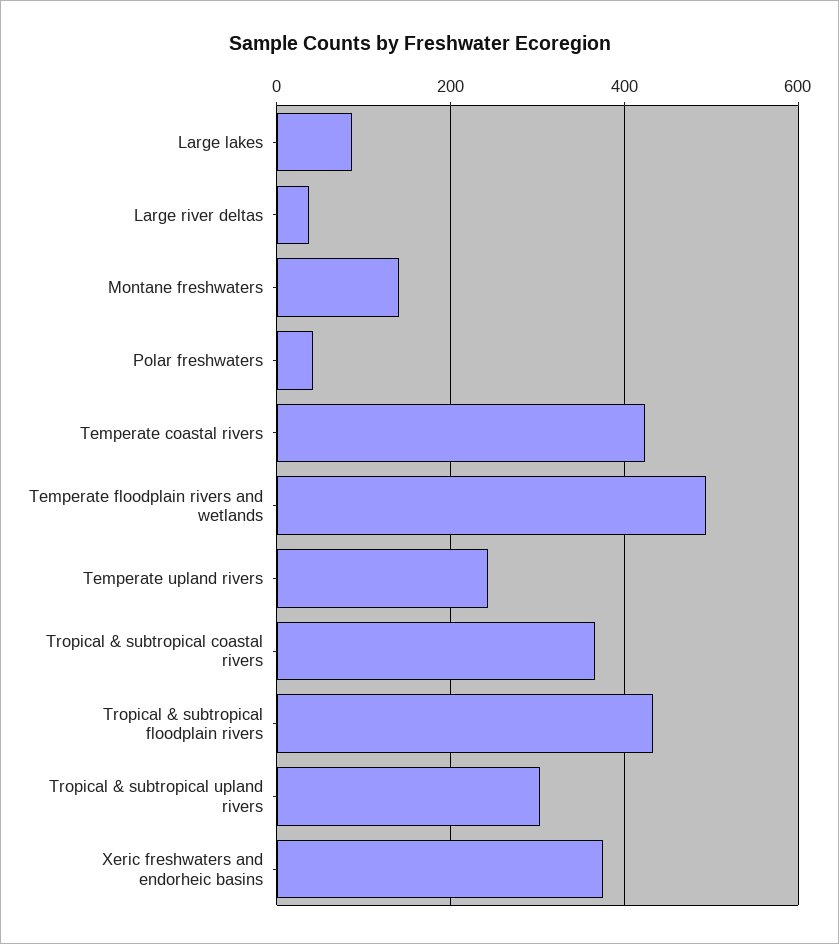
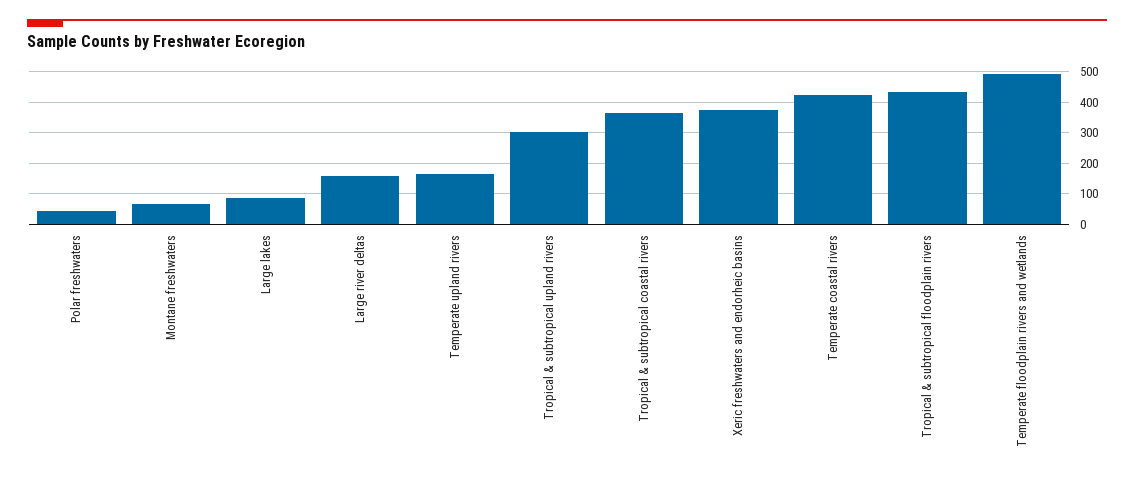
Large river deltas: 40 -> 160
Montane freshwaters: 140 -> 60
Temperate upland rivers: 240 -> 160

